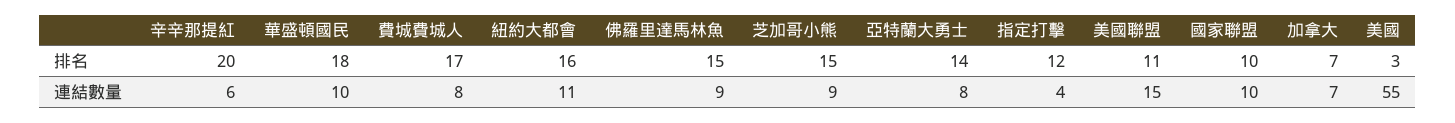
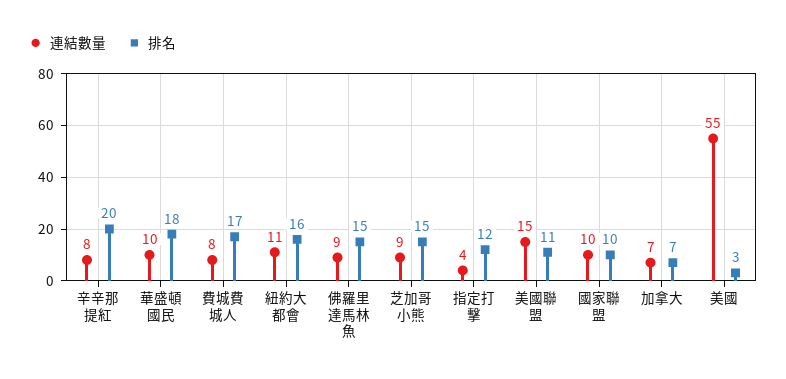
排名, 亞特蘭大勇士: 14 -> none
連結數量, 辛辛那提紅: 6 -> 8
連結數量, 亞特蘭大勇士: 8 -> none

